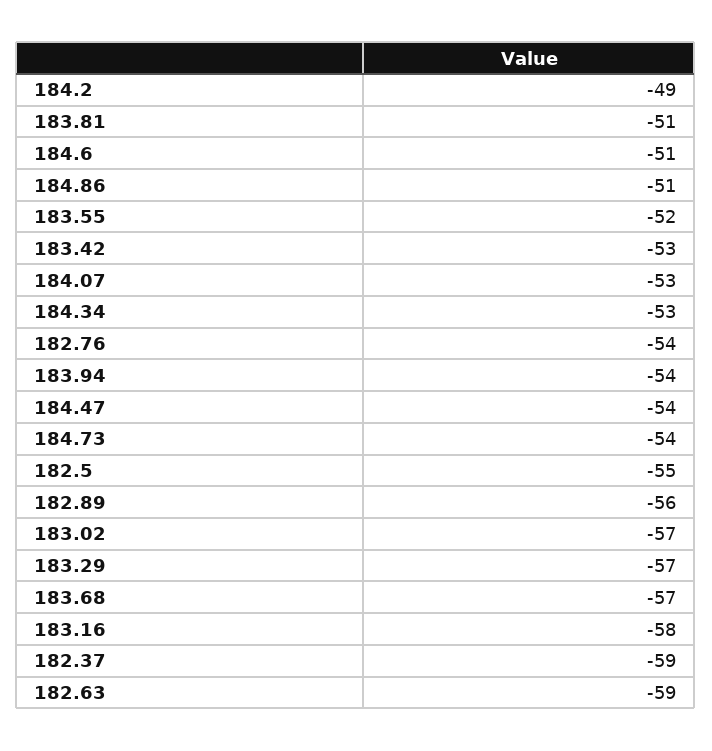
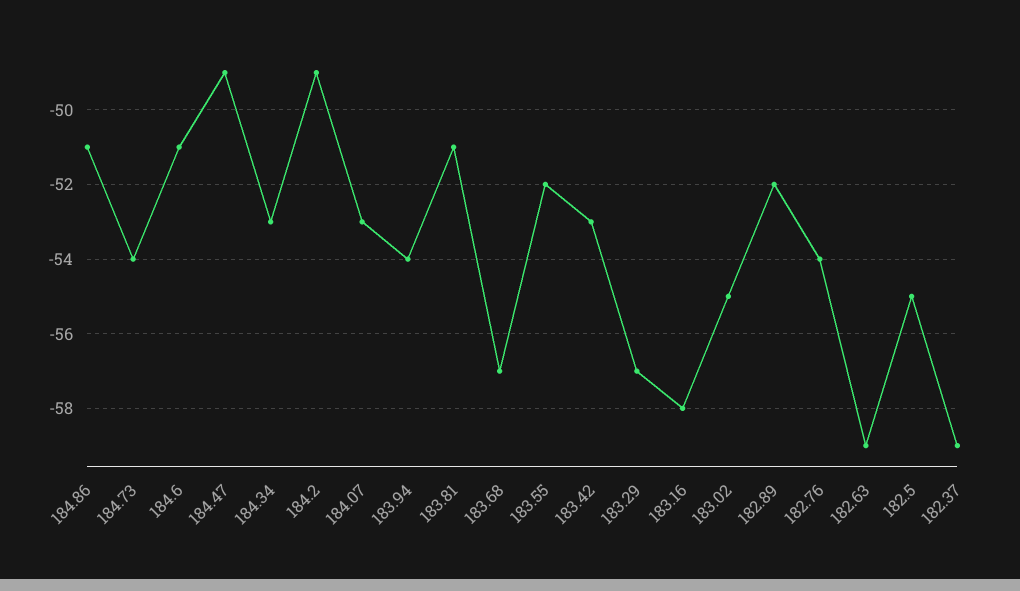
184.47: -54 -> -49
182.89: -56 -> -52
183.02: -57 -> -55

